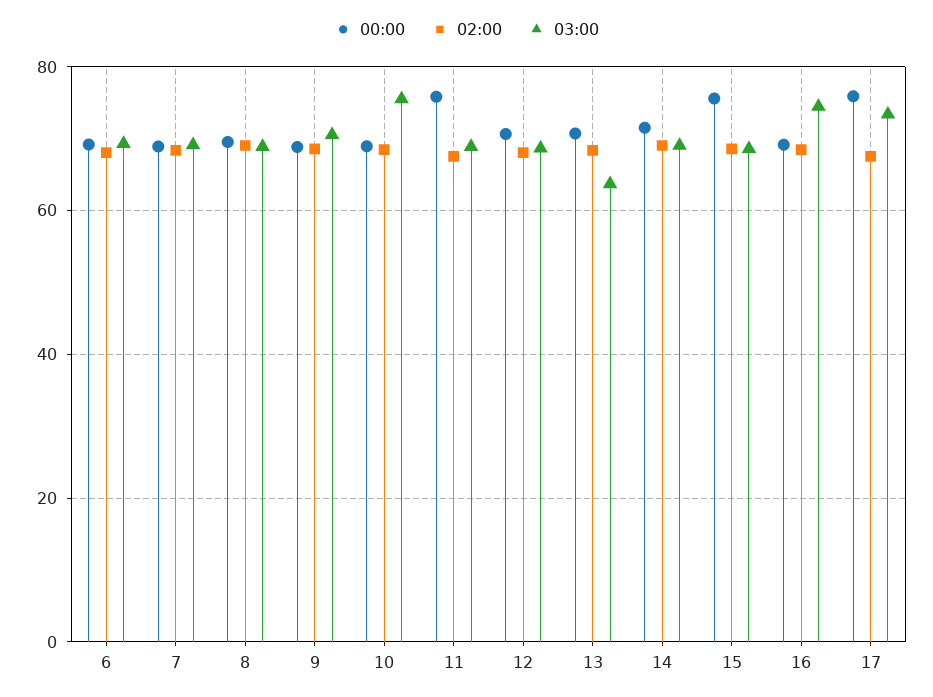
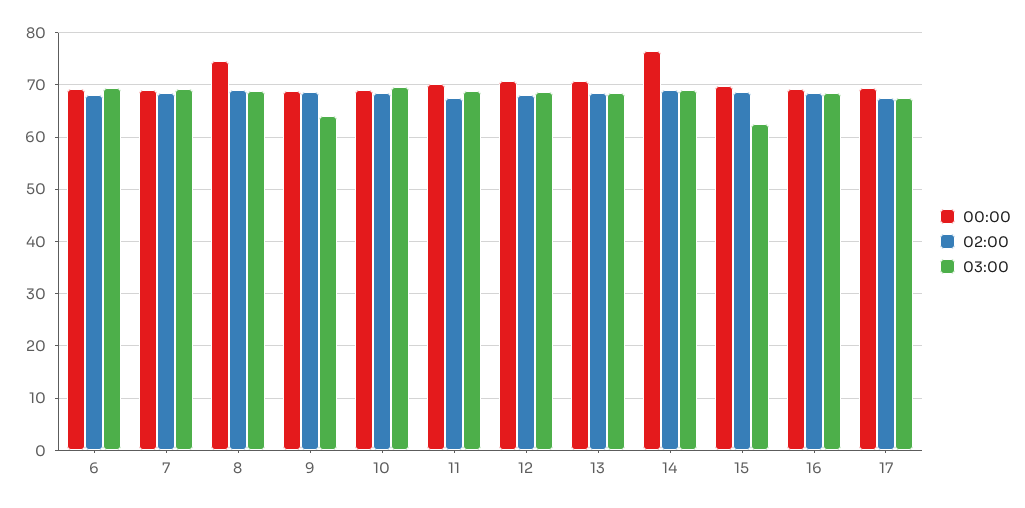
00:00, 8: 70 -> 74
03:00, 9: 70 -> 64
03:00, 10: 76 -> 70
00:00, 11: 76 -> 70
03:00, 13: 64 -> 68
00:00, 14: 72 -> 76
00:00, 15: 76 -> 70
03:00, 15: 68 -> 62
03:00, 16: 74 -> 68
00:00, 17: 76 -> 70
03:00, 17: 74 -> 68

